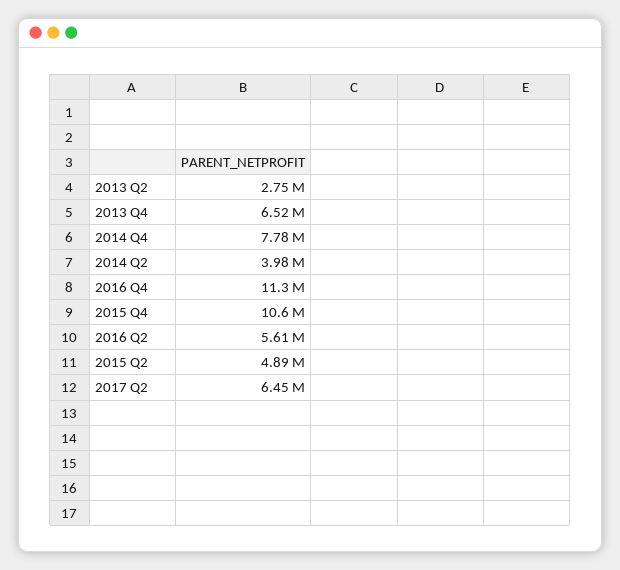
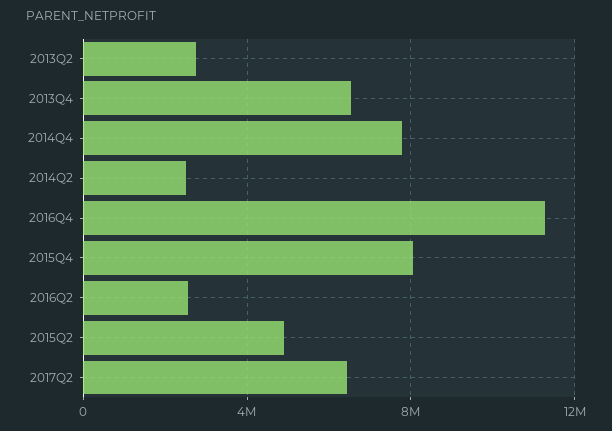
2014 Q2: 3980000 -> 2500000
2015 Q4: 10600000 -> 8000000
2016 Q2: 5610000 -> 2500000

